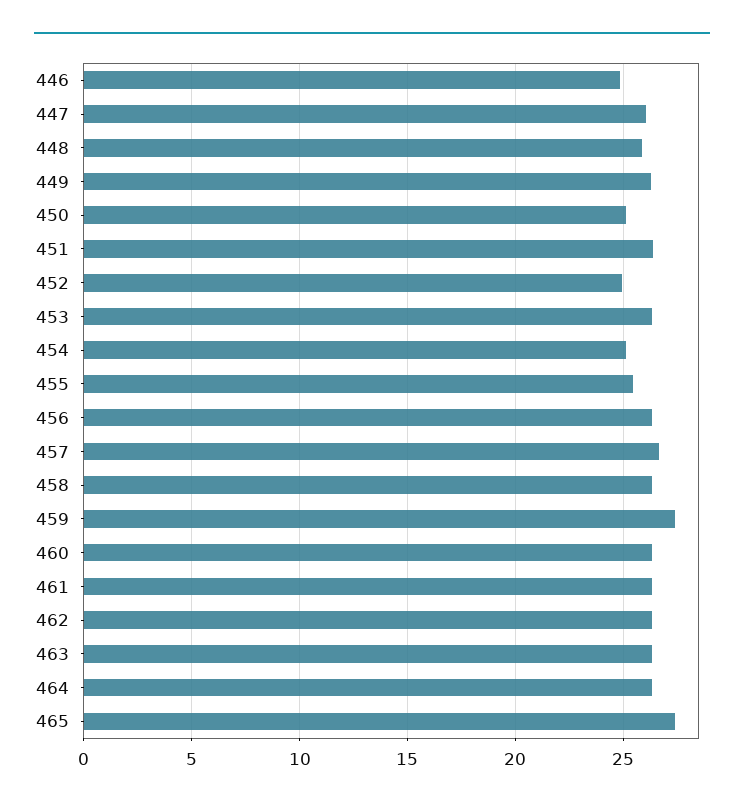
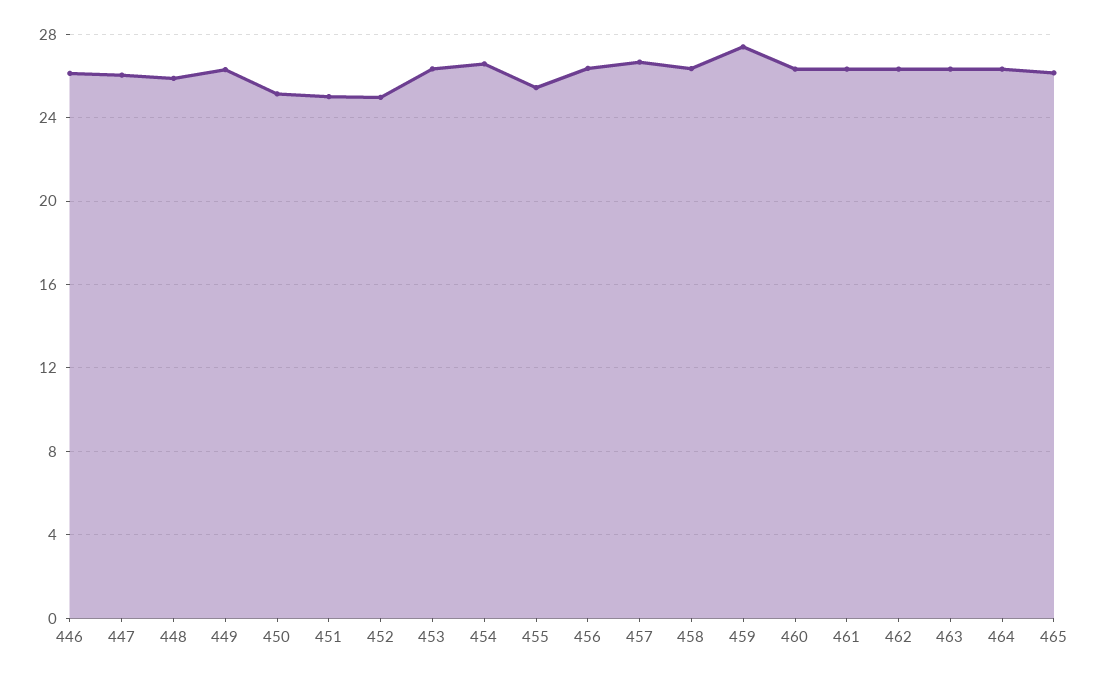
446: 25 -> 26
451: 26.5 -> 25
454: 25 -> 26.5
465: 27.5 -> 26

